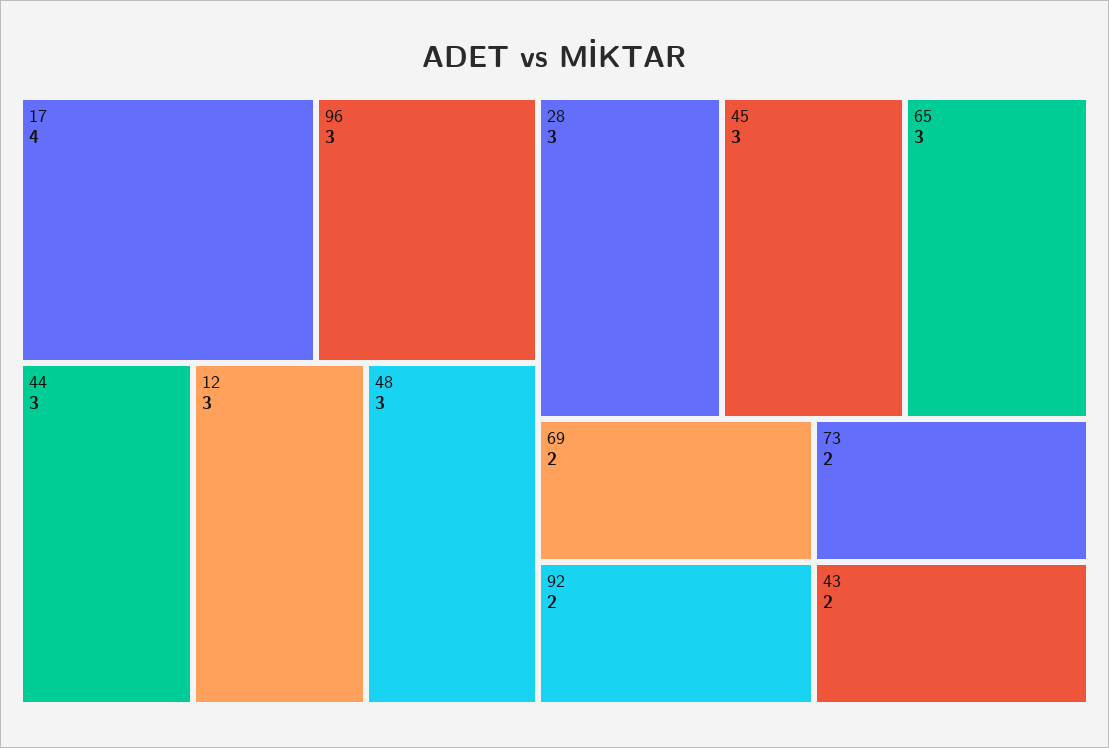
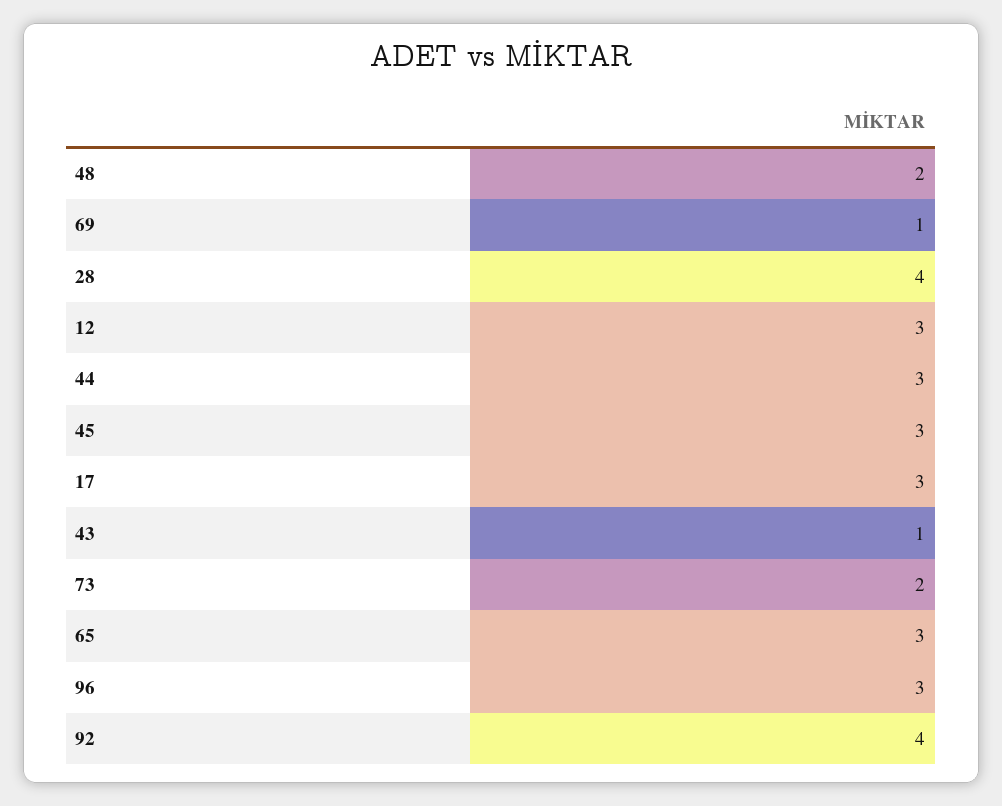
17: 4 -> 3
48: 3 -> 2
28: 3 -> 4
69: 2 -> 1
92: 2 -> 4
43: 2 -> 1

